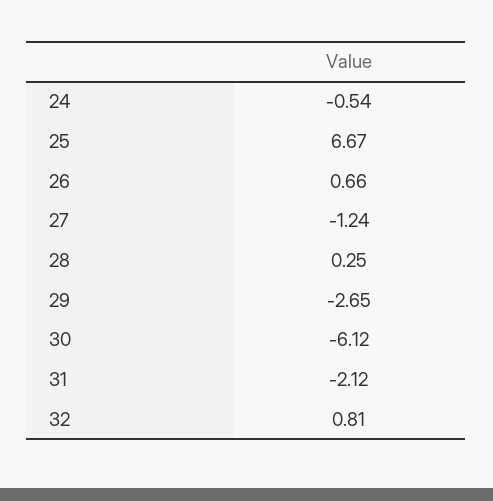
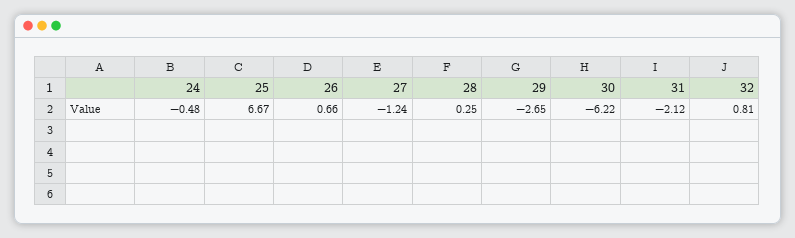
24: -0.54 -> -0.48
30: -6.12 -> -6.22

